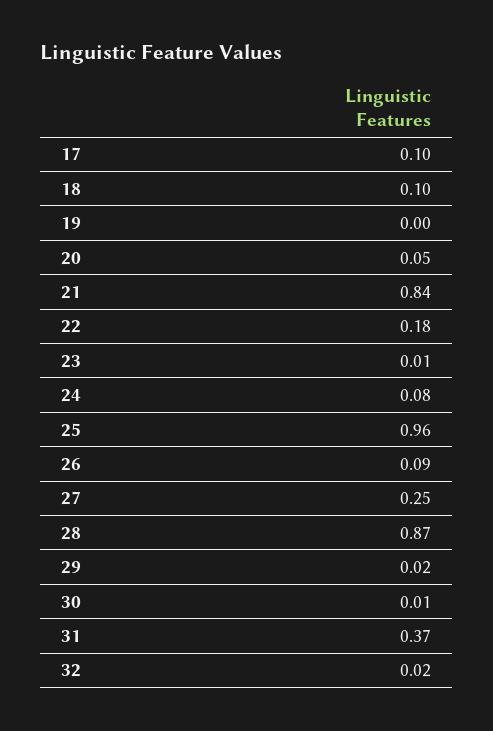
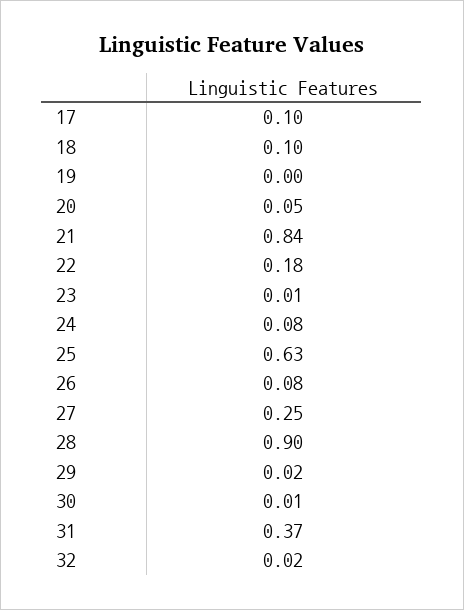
25: 0.96 -> 0.63
26: 0.09 -> 0.08
28: 0.87 -> 0.9

